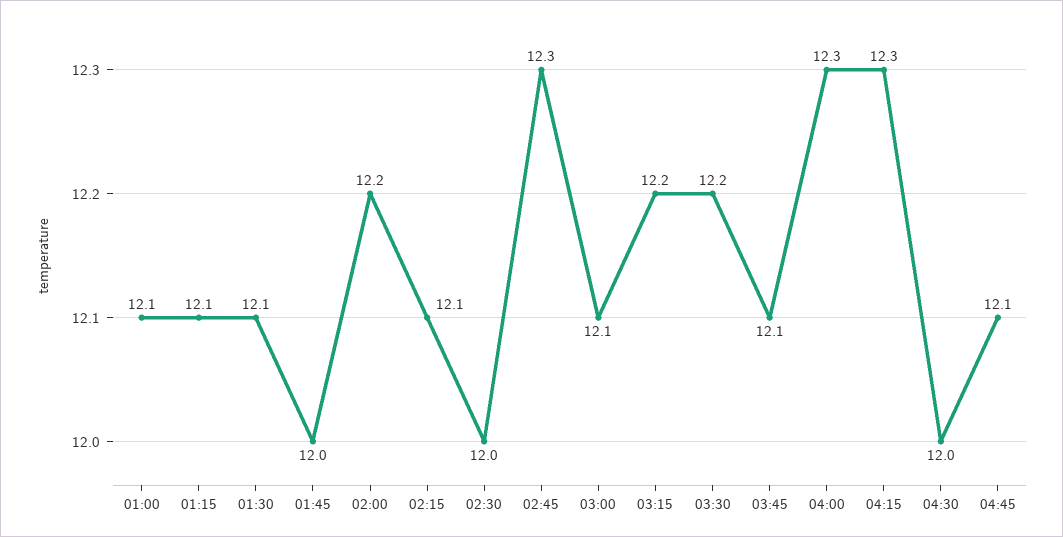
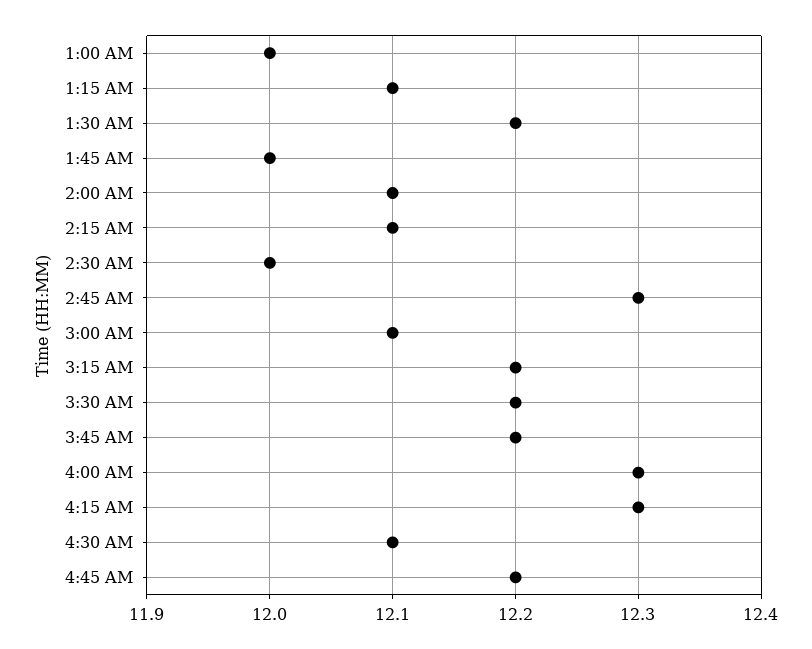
01:00: 12.1 -> 12
01:30: 12.1 -> 12.2
02:00: 12.2 -> 12.1
03:45: 12.1 -> 12.2
04:30: 12 -> 12.1
04:45: 12.1 -> 12.2

